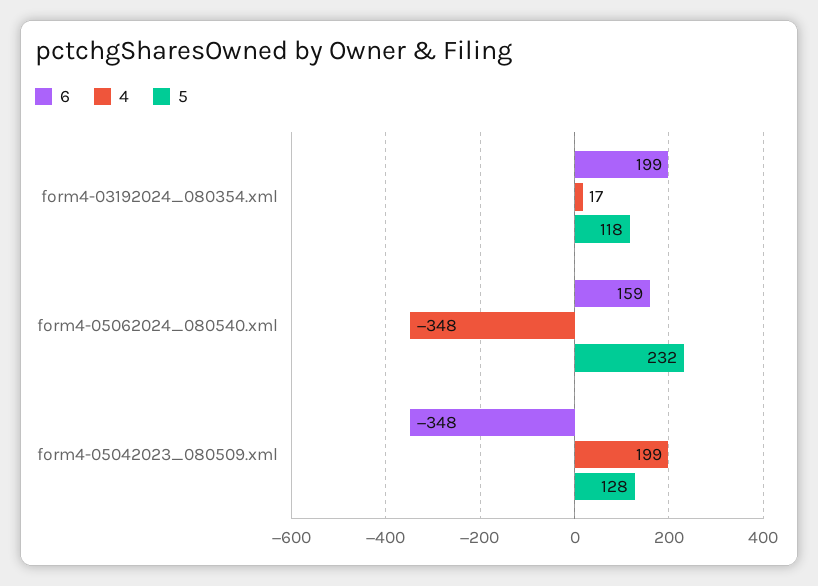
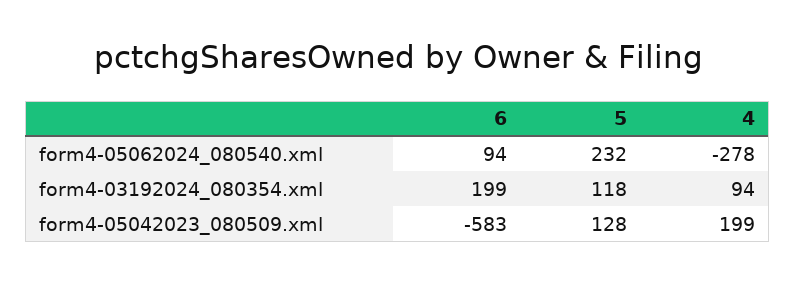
4, form4-03192024_080354.xml: 17 -> 94
6, form4-05062024_080540.xml: 159 -> 94
4, form4-05062024_080540.xml: -348 -> -278
6, form4-05042023_080509.xml: -348 -> -583

